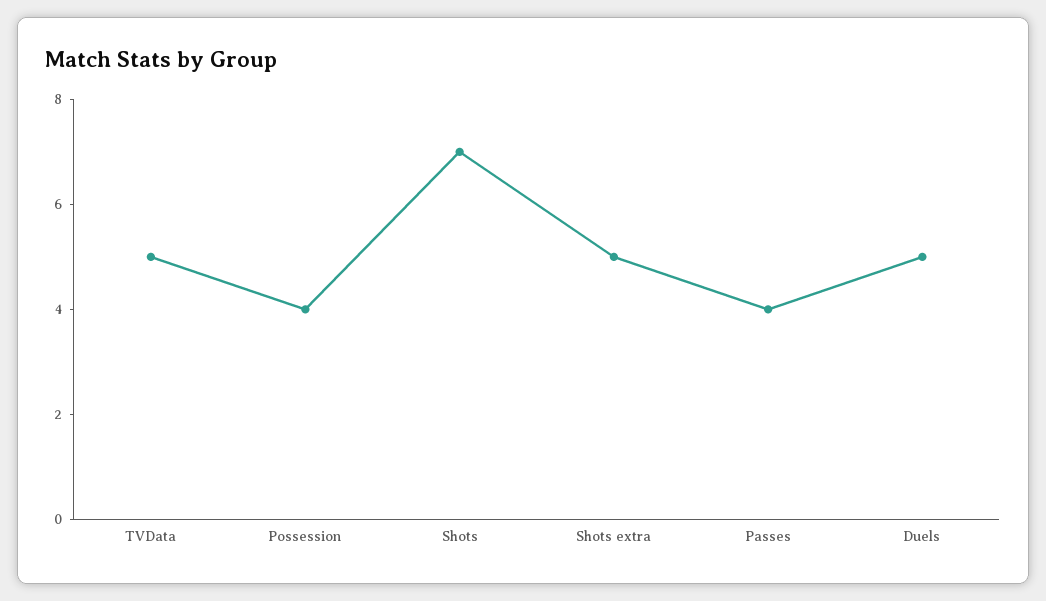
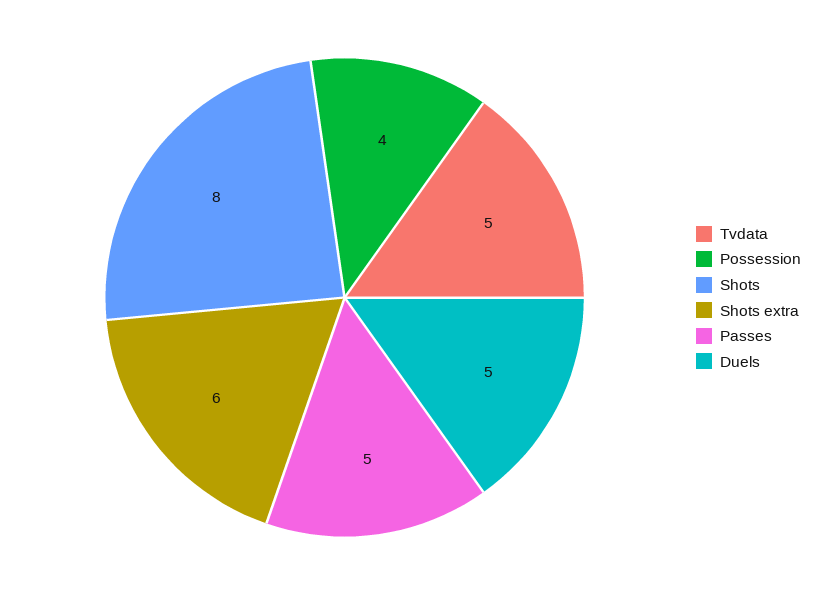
Shots: 7 -> 8
Shots extra: 5 -> 6
Passes: 4 -> 5

